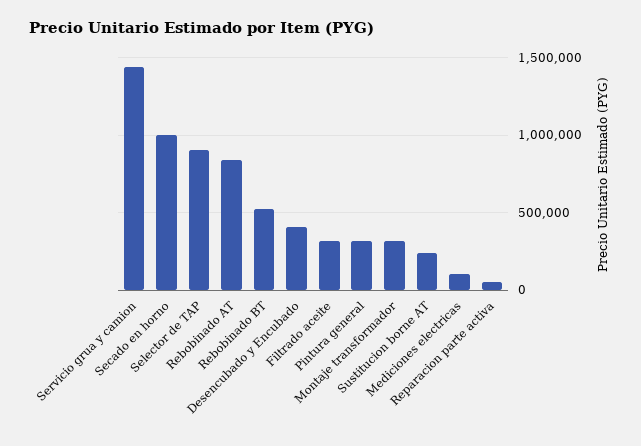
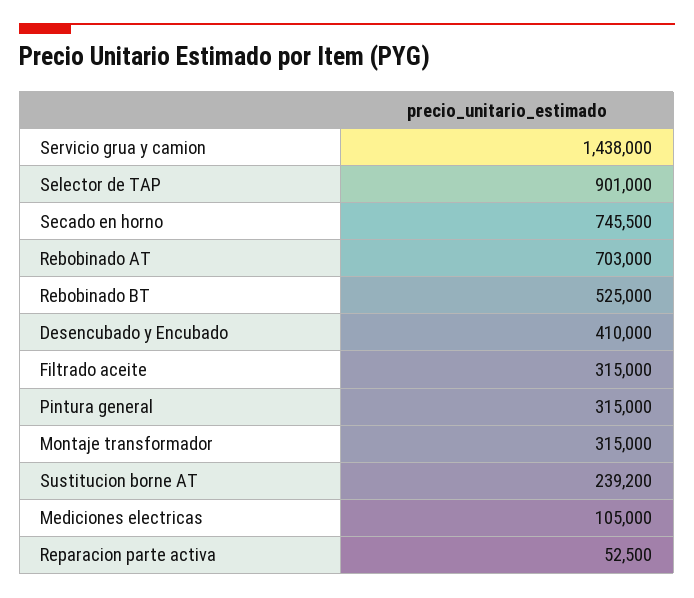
Secado en horno: 1000000 -> 745500
Rebobinado AT: 850000 -> 703000

